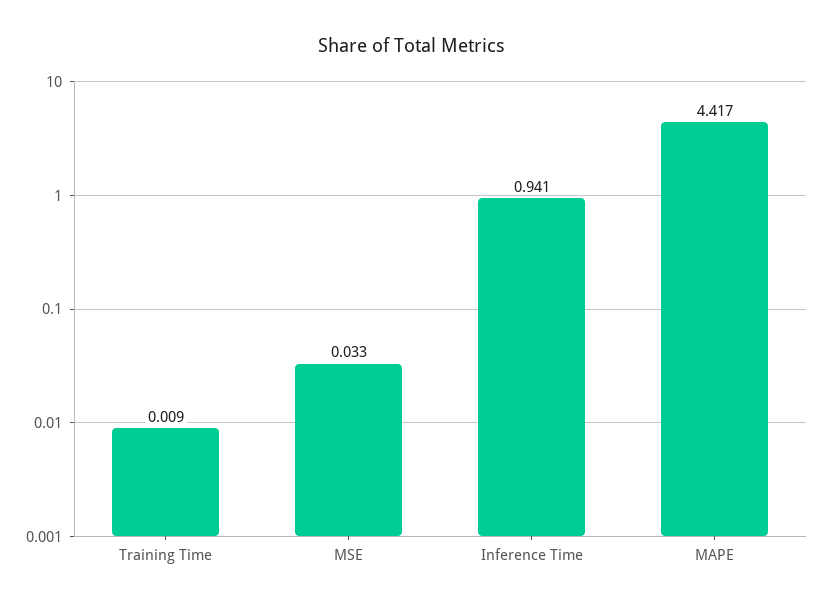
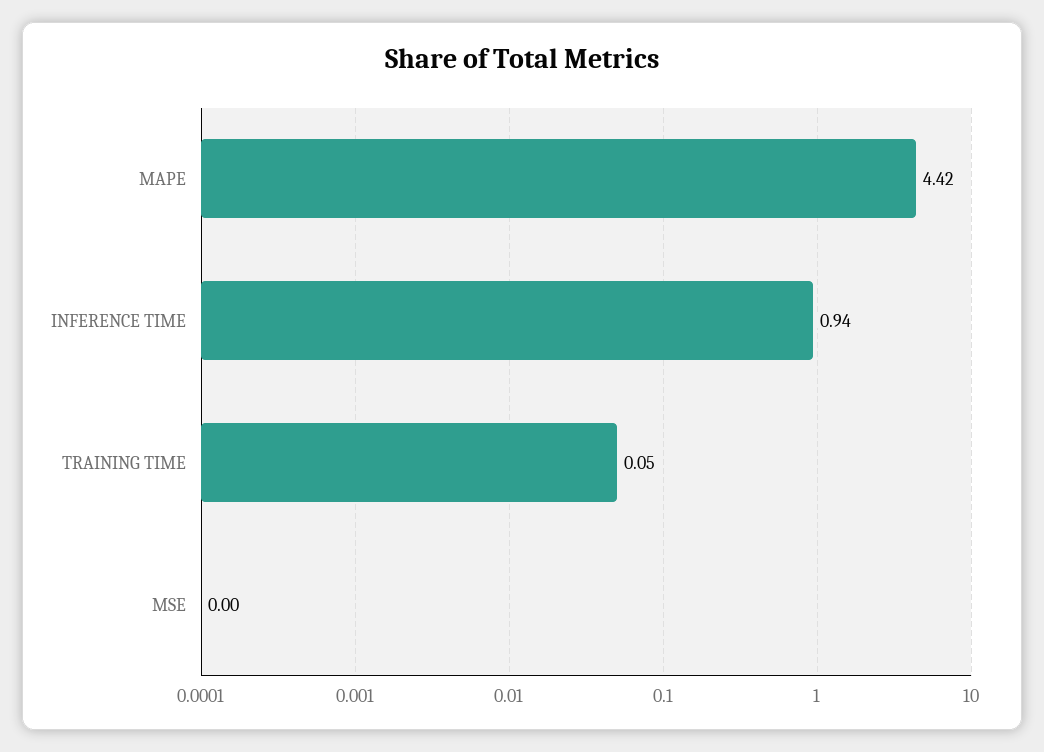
Training Time: 0.009 -> 0.05
MSE: 0.033 -> 0

